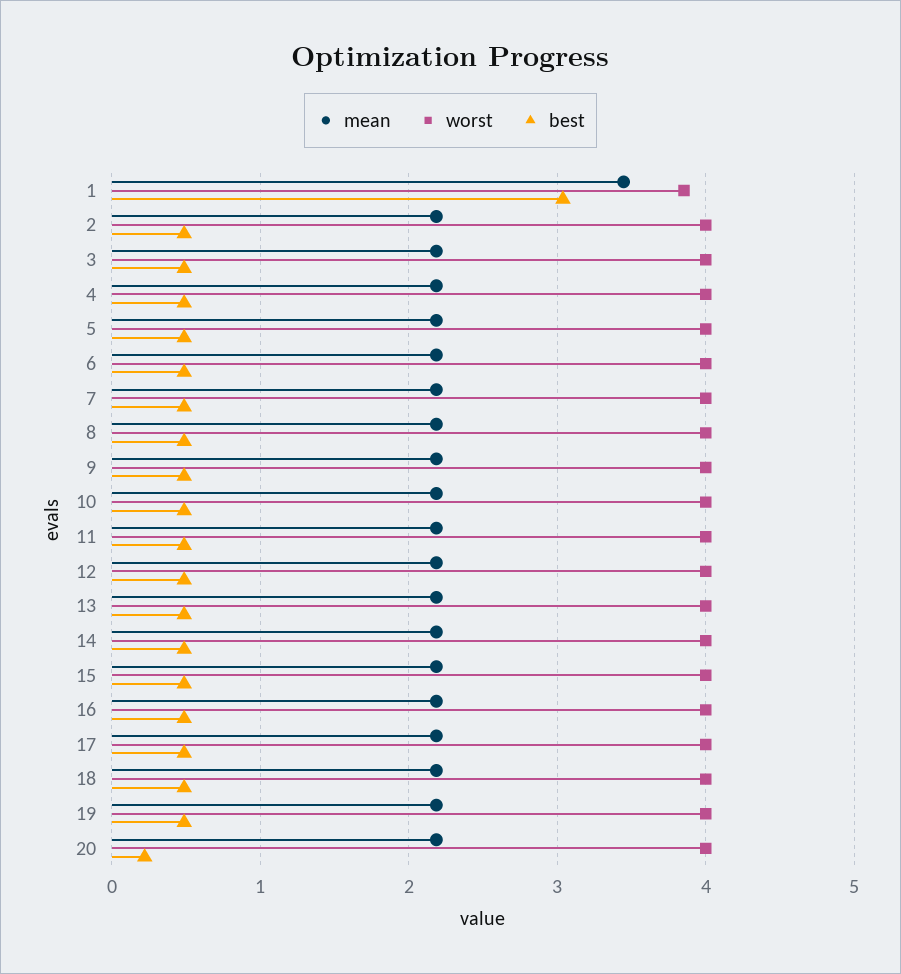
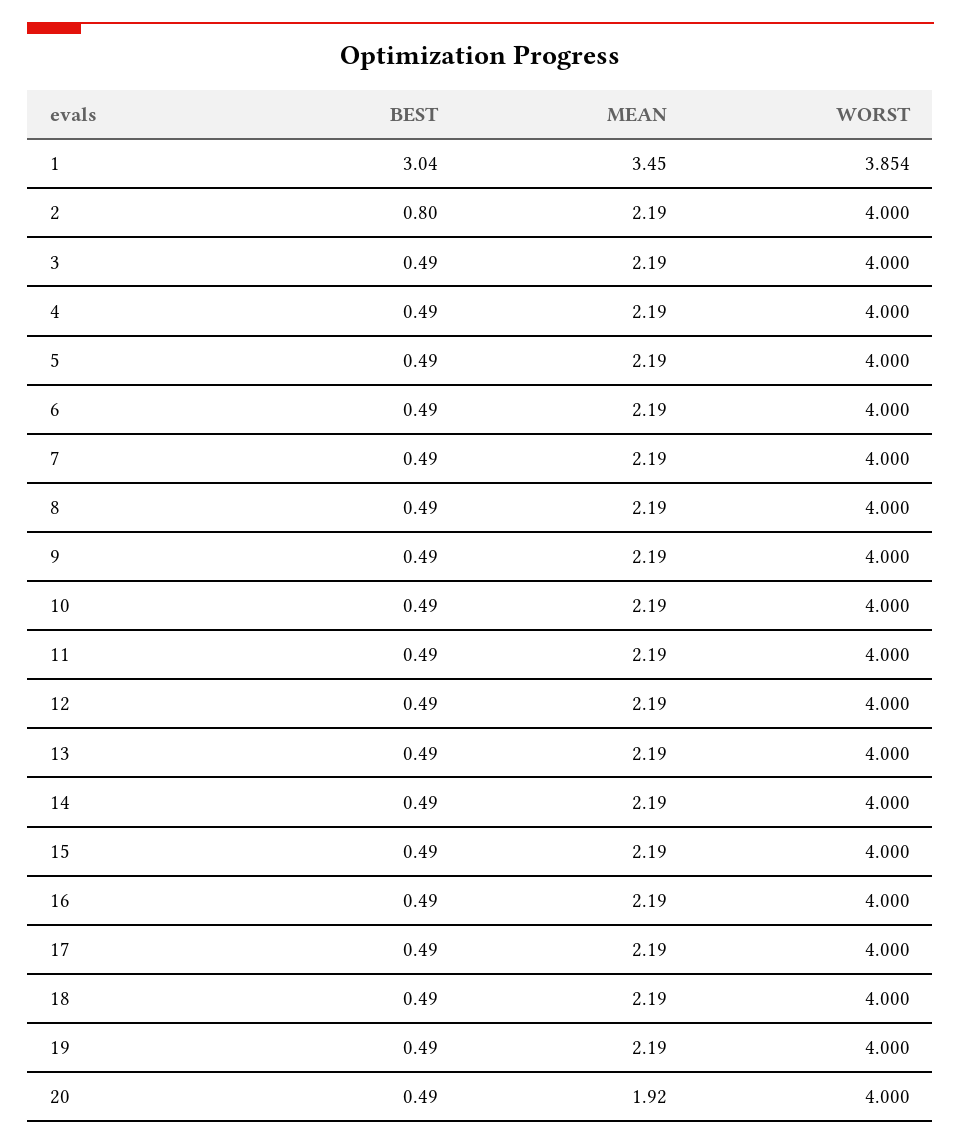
best, 2: 0.5 -> 0.8
mean, 20: 2.2 -> 1.92
best, 20: 0.2 -> 0.49

